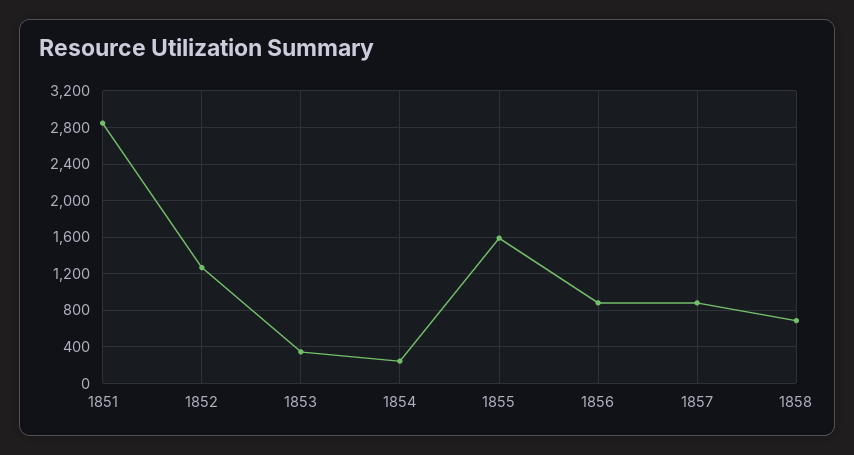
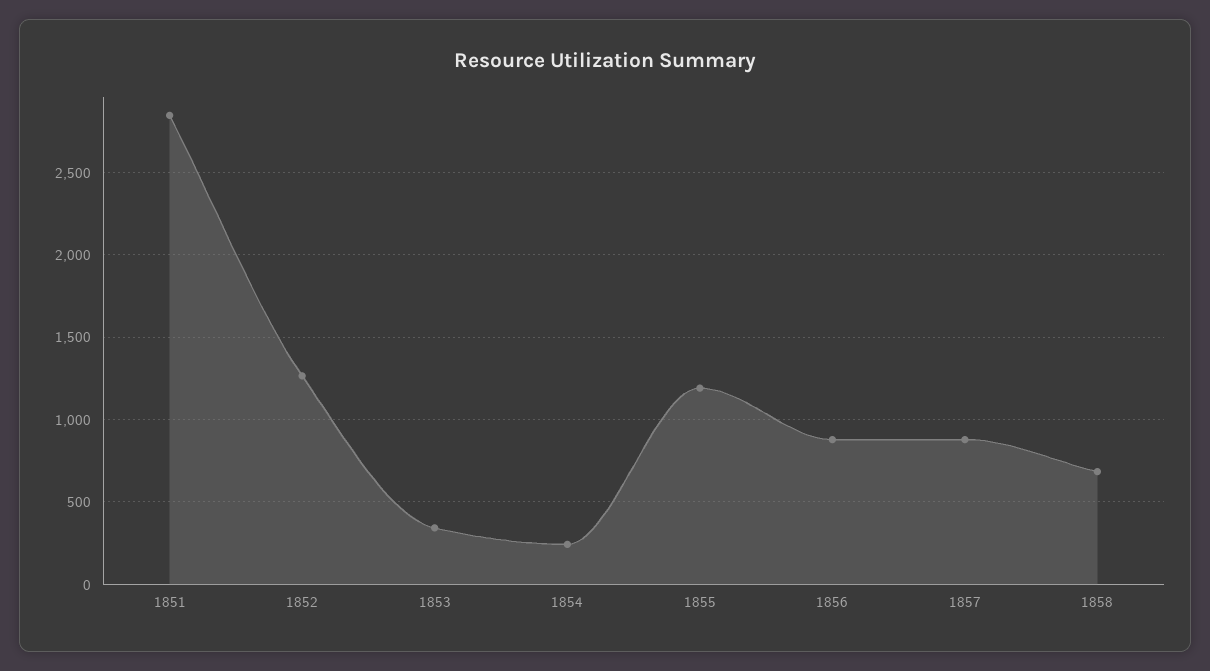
1855: 1600 -> 1200

